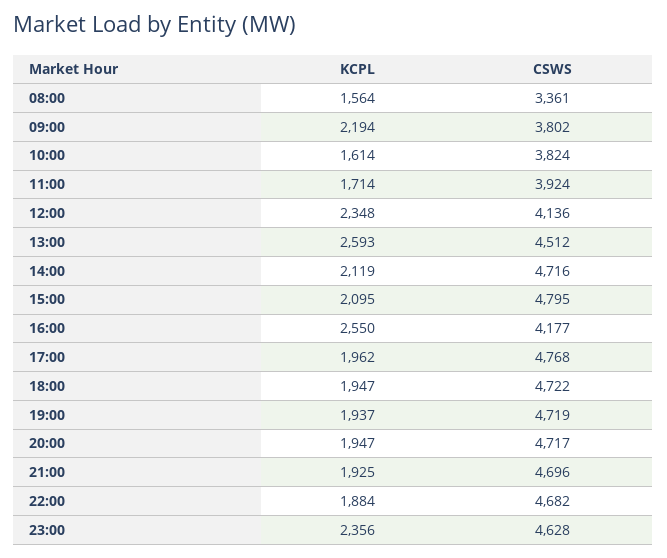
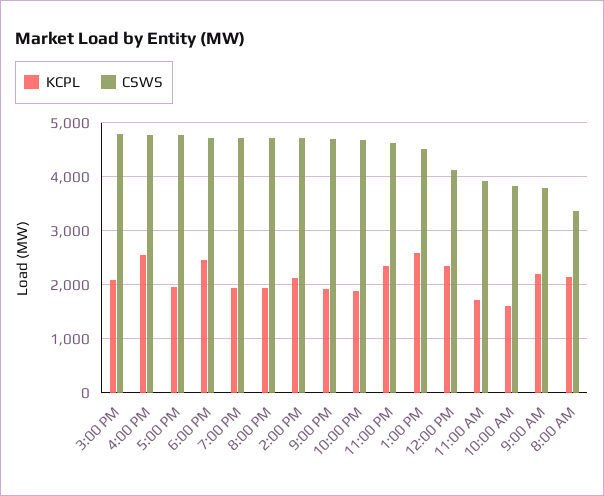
KCPL, 08:00: 1564 -> 2200
CSWS, 16:00: 4177 -> 4800
KCPL, 18:00: 1947 -> 2400

